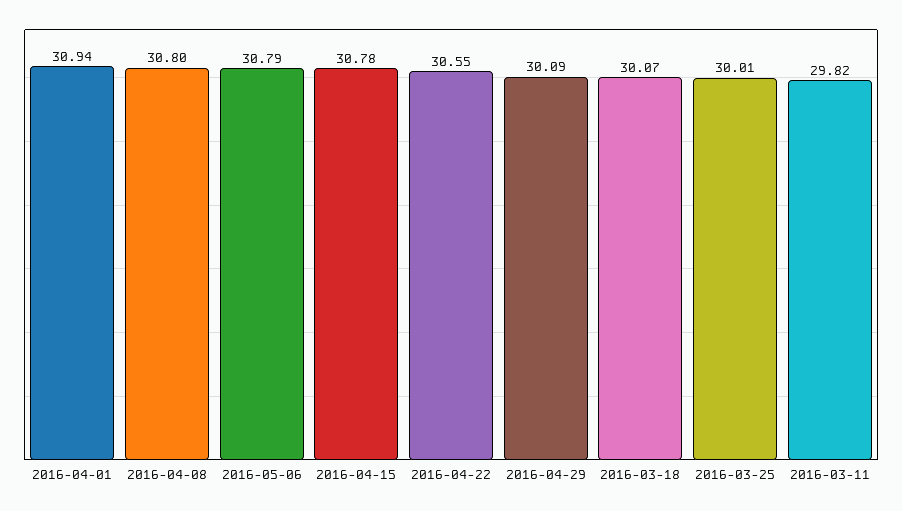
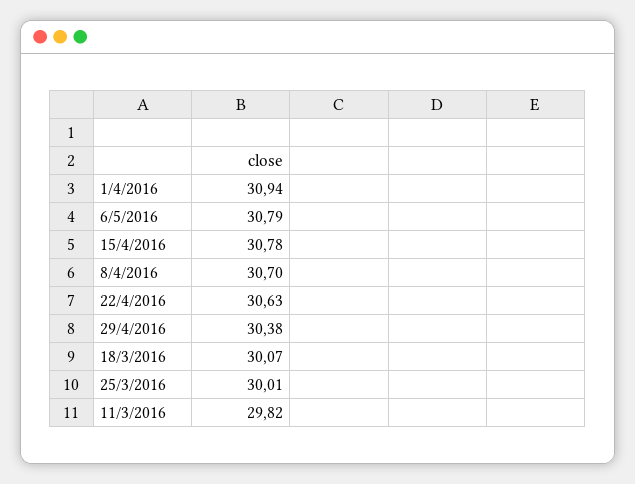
2016-04-08: 30.8 -> 30.7
2016-04-22: 30.55 -> 30.63
2016-04-29: 30.09 -> 30.38

